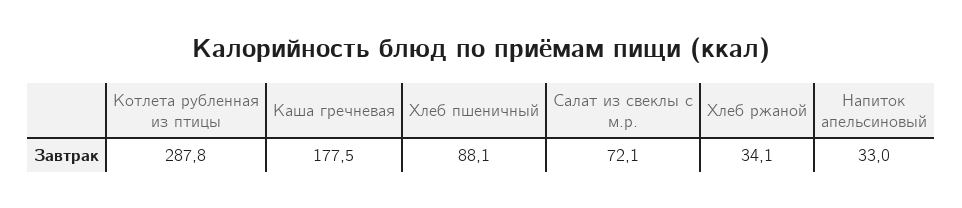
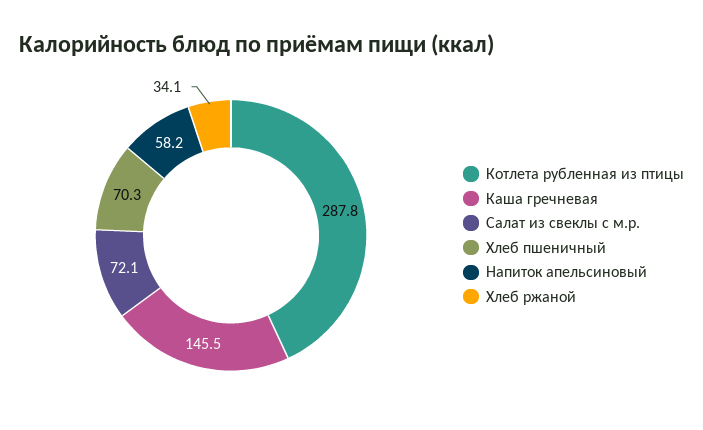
Каша гречневая: 177.5 -> 145.5
Хлеб пшеничный: 88.1 -> 70.3
Напиток апельсиновый: 33 -> 58.2

